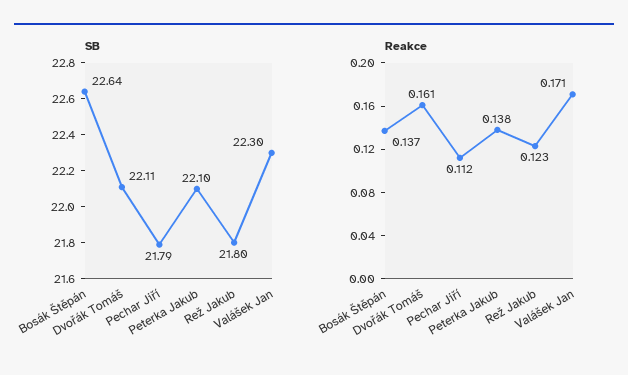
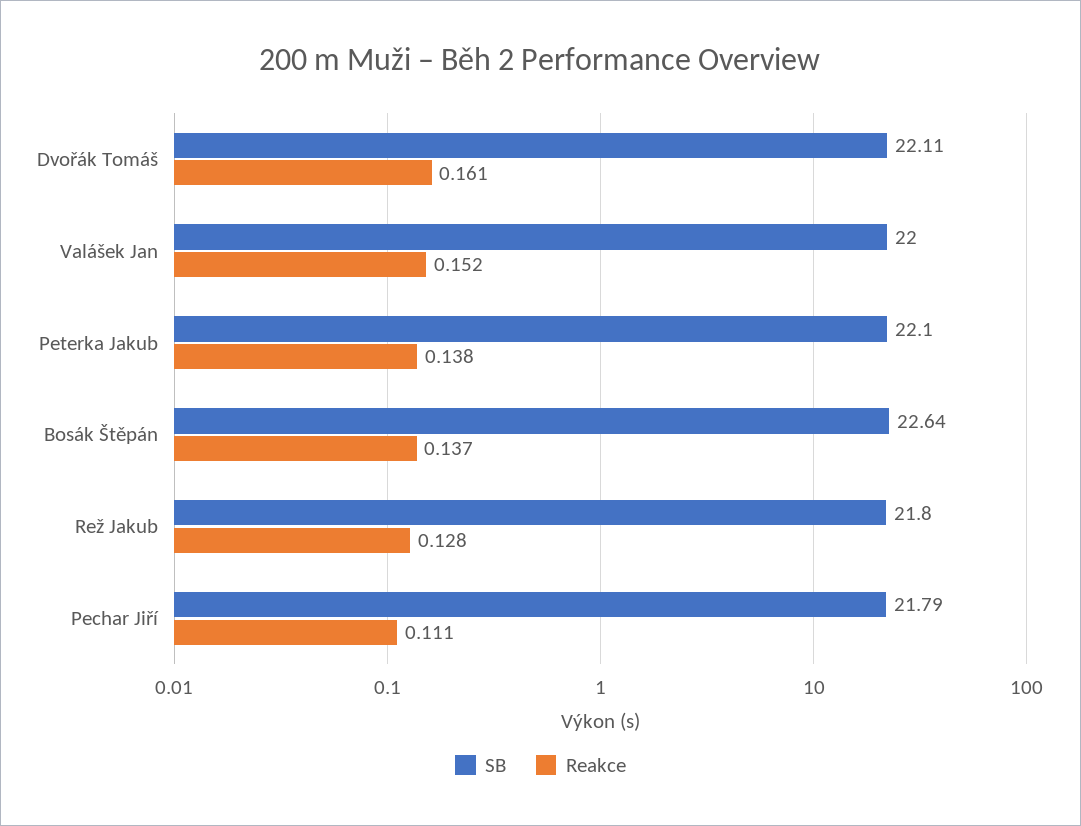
SB, Valášek Jan: 22.3 -> 22
Reakce, Pechar Jiří: 0.112 -> 0.111
Reakce, Rež Jakub: 0.123 -> 0.128
Reakce, Valášek Jan: 0.171 -> 0.152

